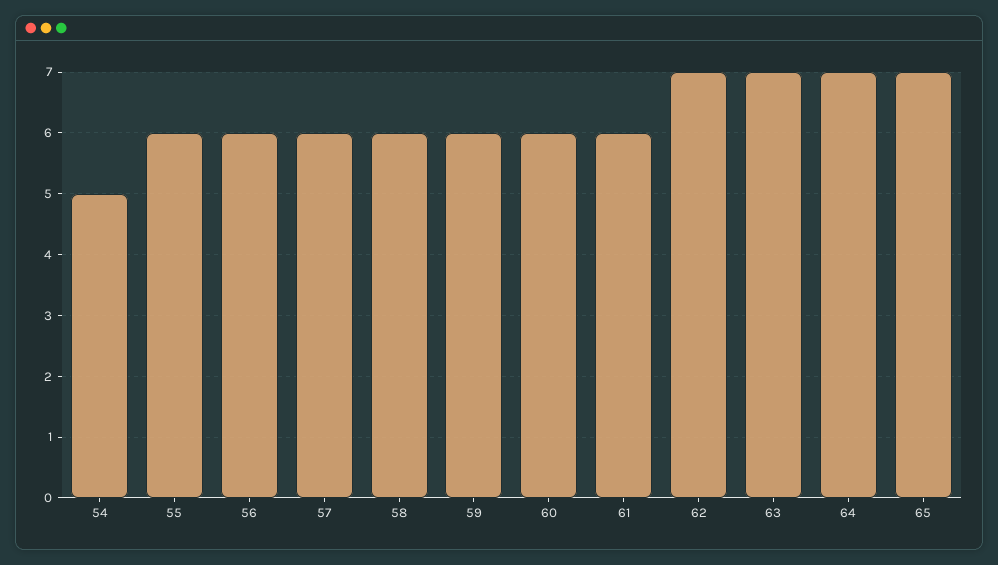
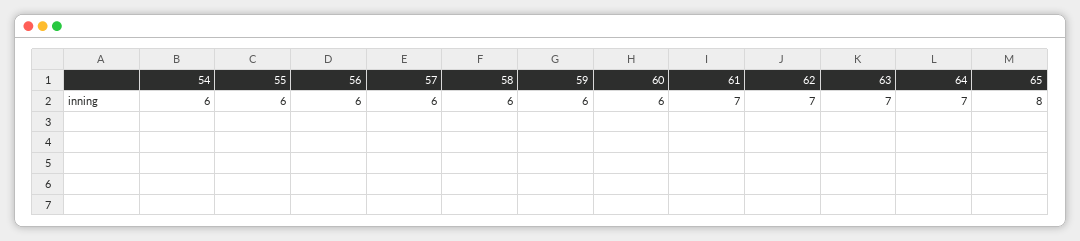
54: 5 -> 6
61: 6 -> 7
65: 7 -> 8

